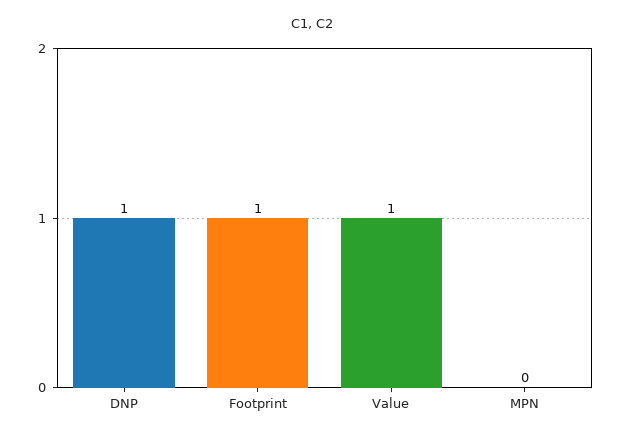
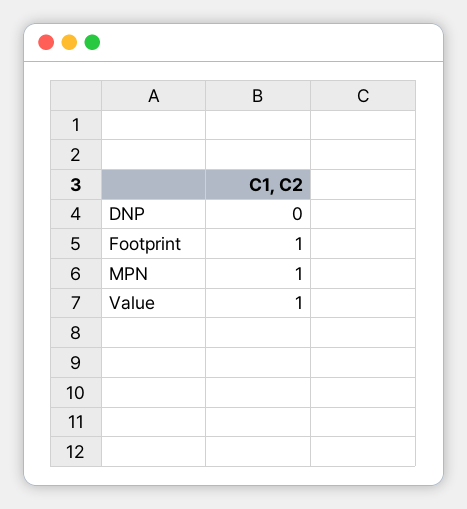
DNP: 1 -> 0
MPN: 0 -> 1

